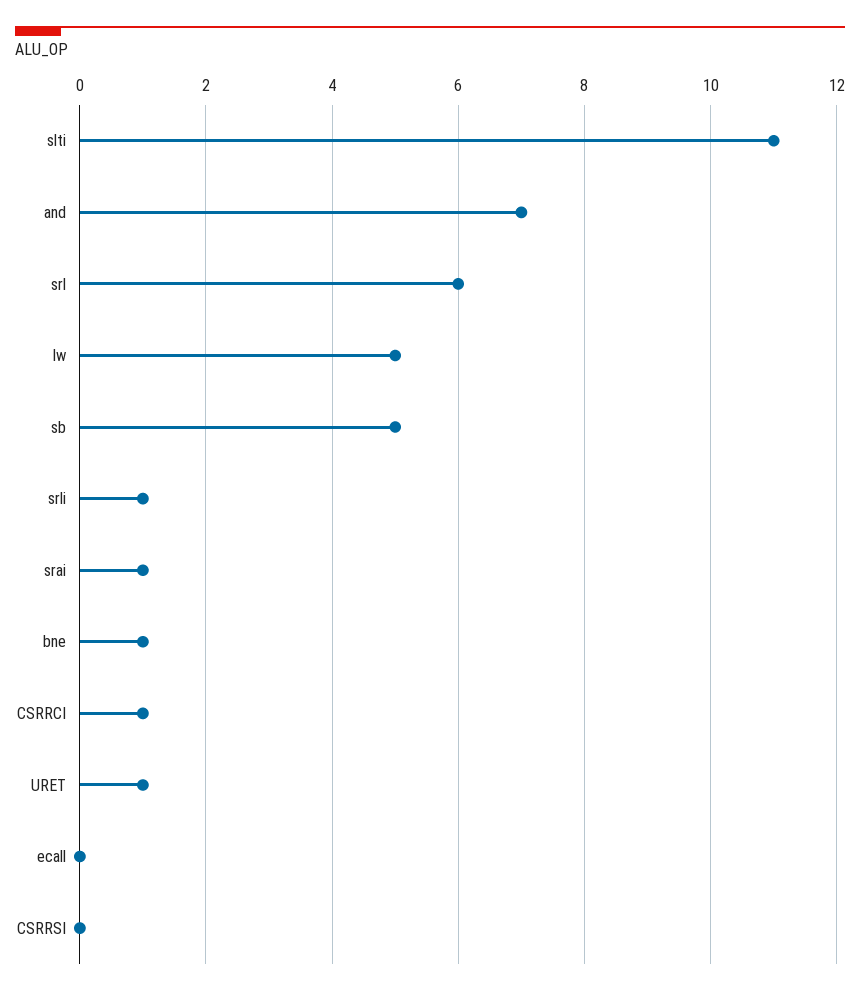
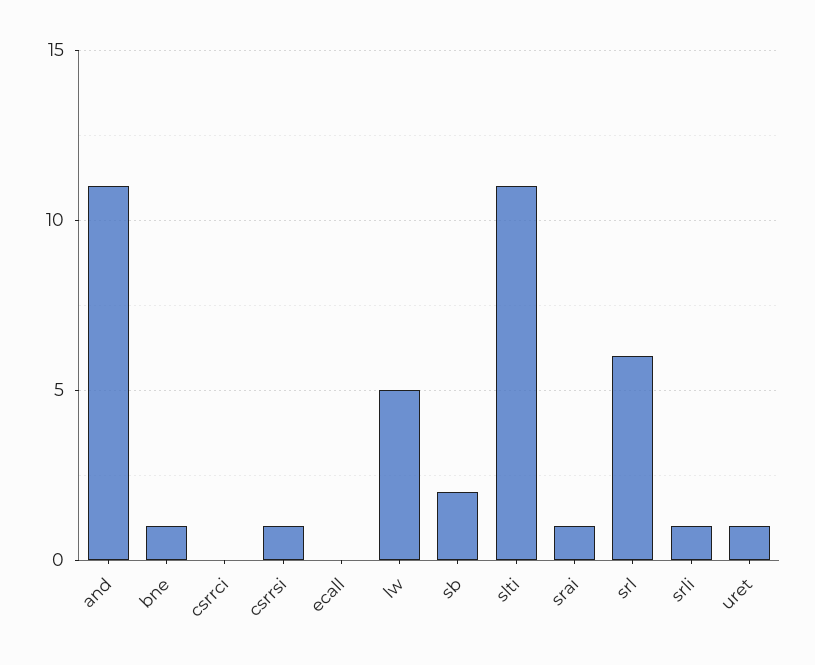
and: 7 -> 11
sb: 5 -> 2
CSRRCI: 1 -> 0
CSRRSI: 0 -> 1

